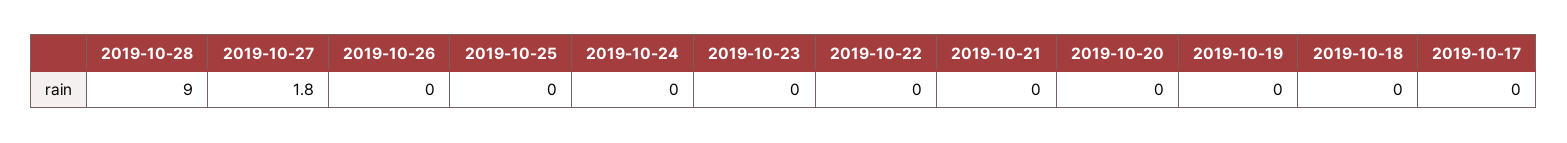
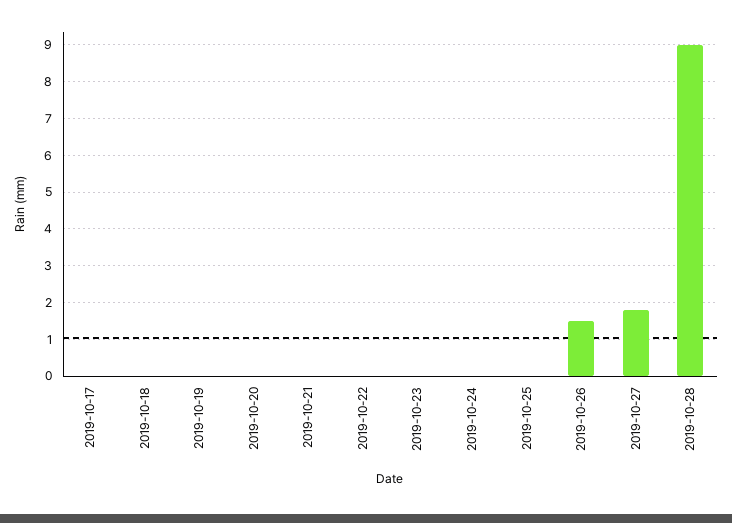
2019-10-26: 0 -> 1.5

